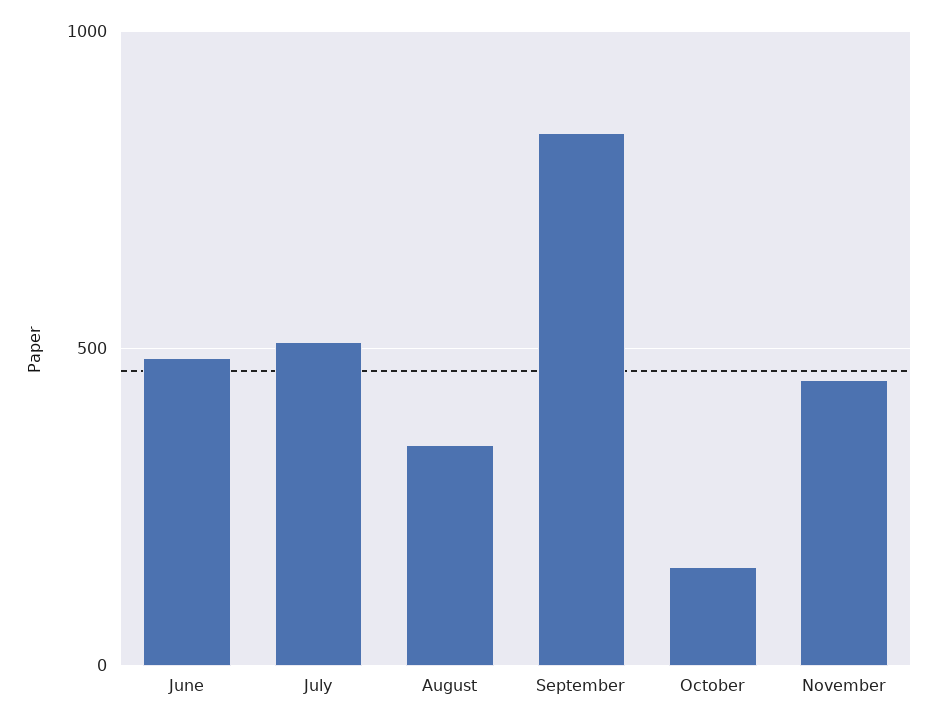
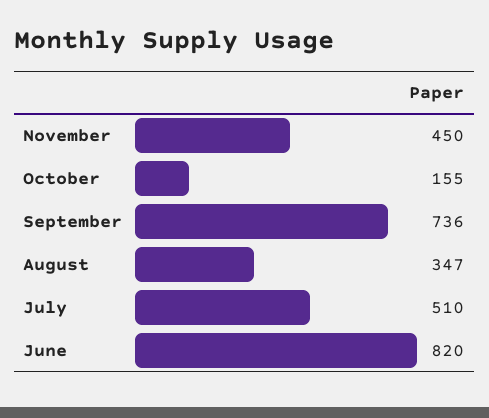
June: 500 -> 820
September: 850 -> 736

